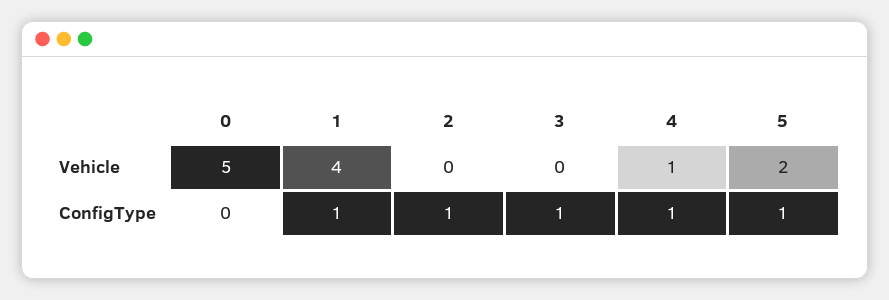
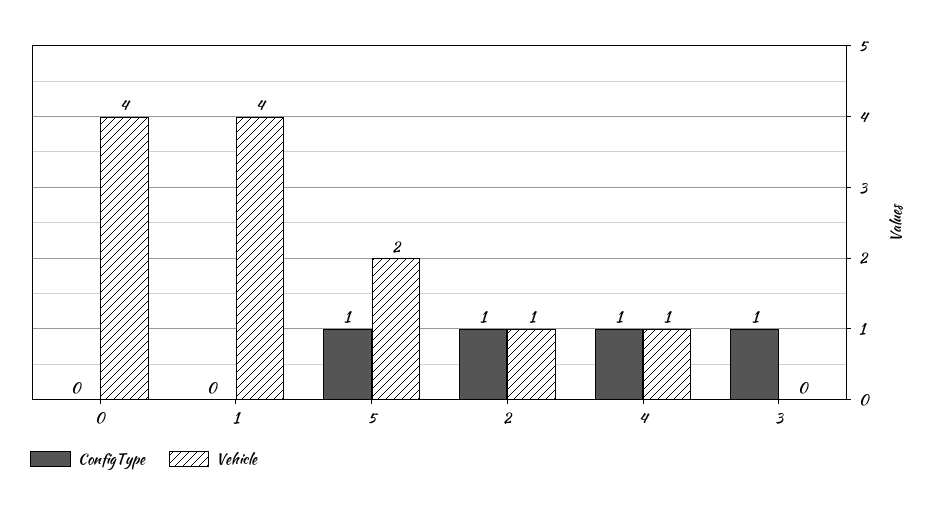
Vehicle, 0: 5 -> 4
Vehicle, 2: 0 -> 1
ConfigType, 1: 1 -> 0

